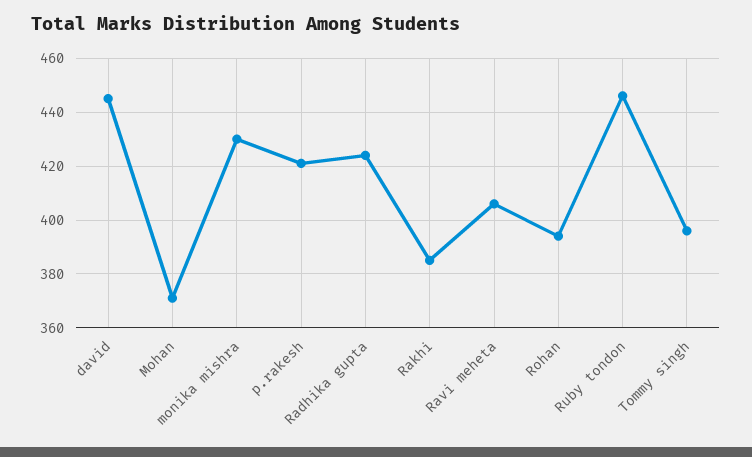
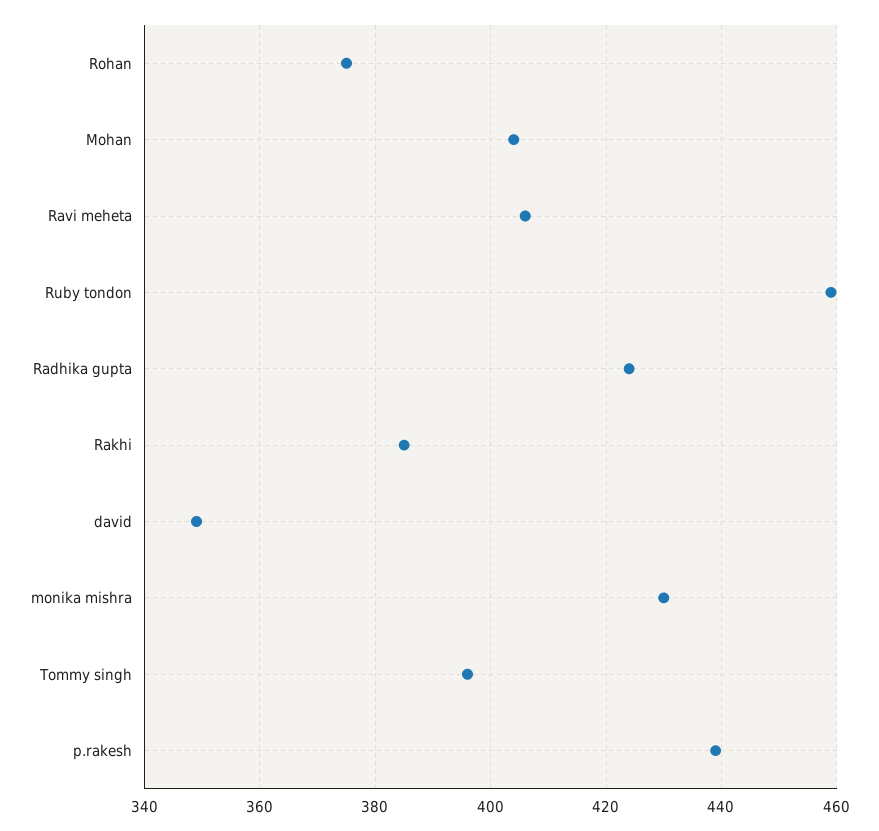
david: 445 -> 350
Mohan: 370 -> 405
p.rakesh: 420 -> 440
Rohan: 395 -> 375
Ruby tondon: 445 -> 460

